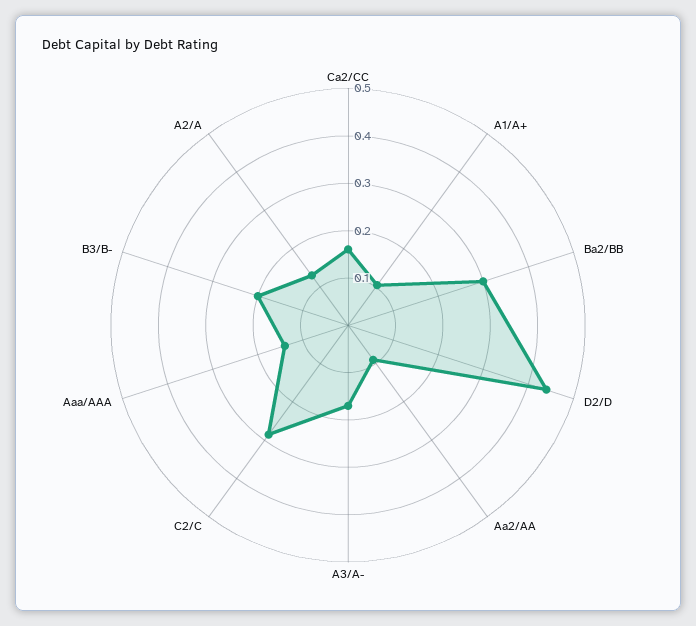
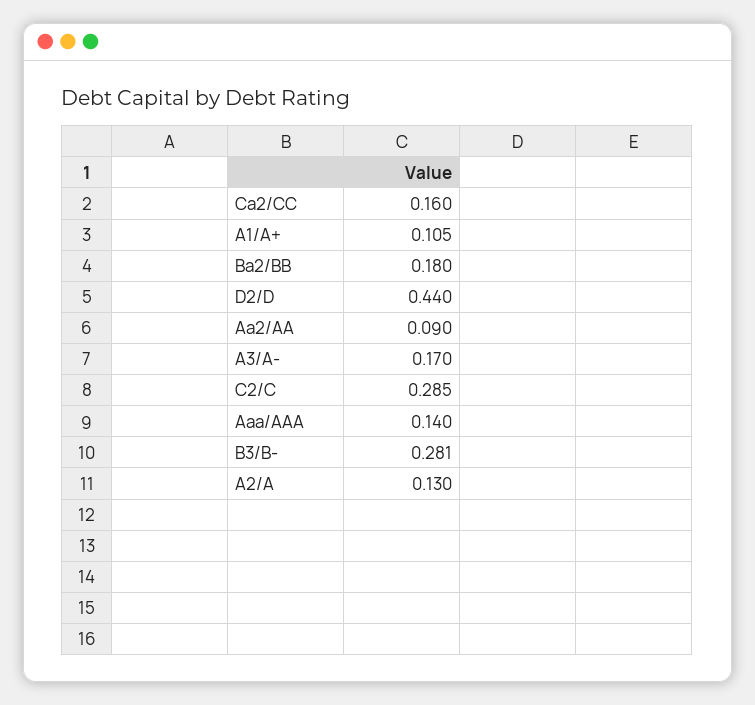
Ba2/BB: 0.3 -> 0.18
B3/B-: 0.2 -> 0.281

